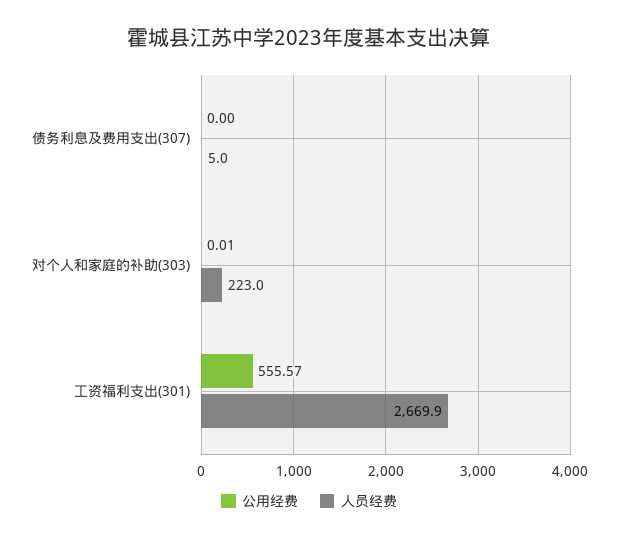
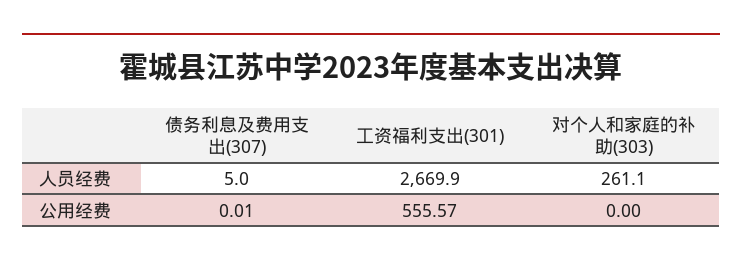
公用经费, 债务利息及费用支出(307): 0 -> 0.01
公用经费, 对个人和家庭的补助(303): 0.01 -> 0
人员经费, 对个人和家庭的补助(303): 223 -> 261.1

